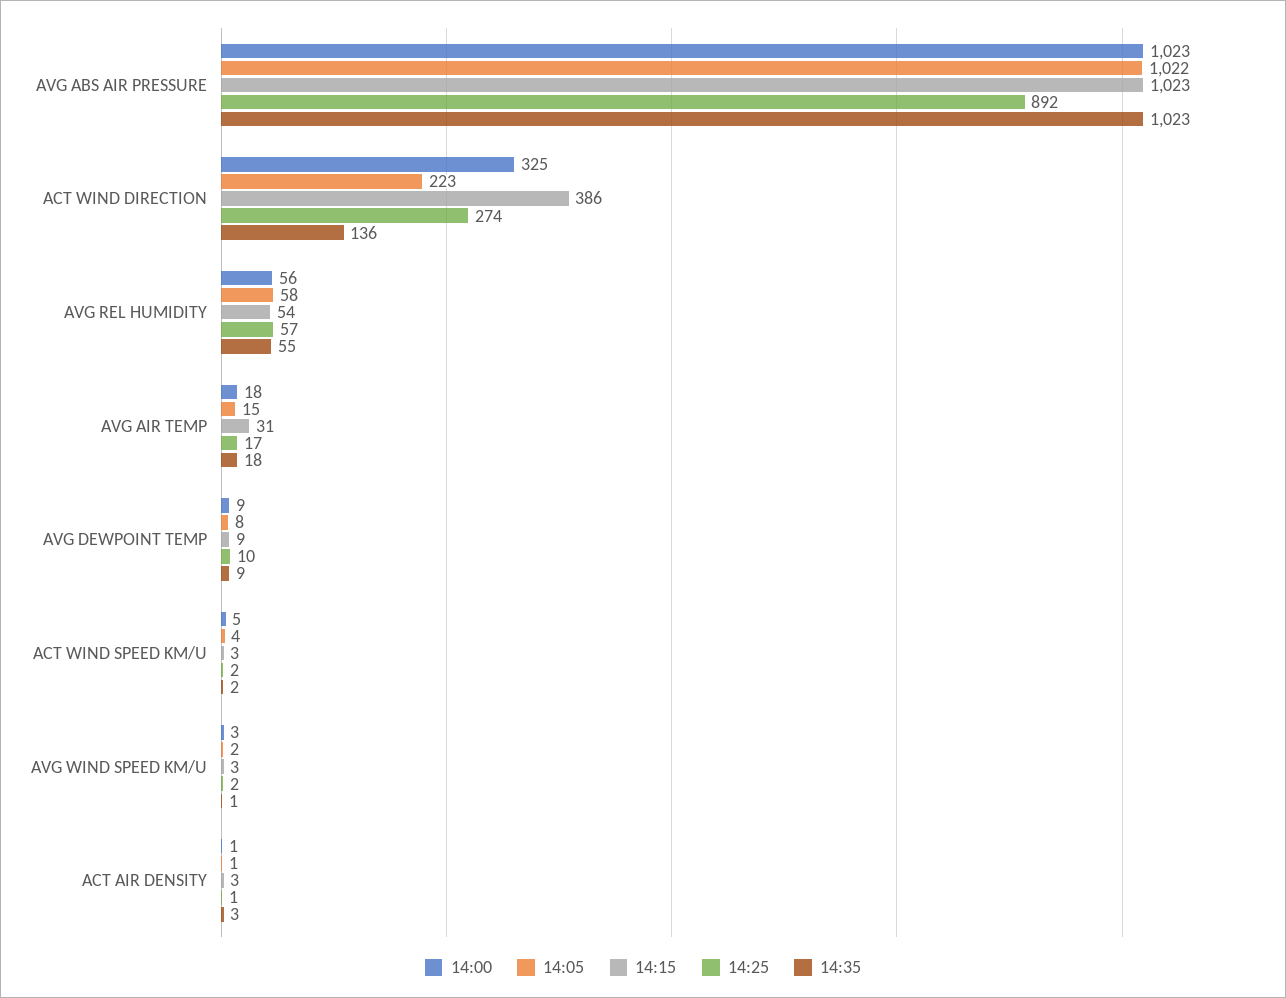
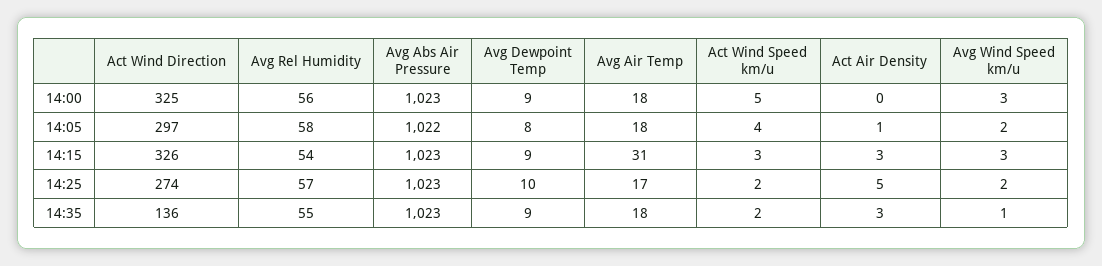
14:25, AVG ABS AIR PRESSURE: 892 -> 1023
14:05, ACT WIND DIRECTION: 223 -> 297
14:15, ACT WIND DIRECTION: 386 -> 326
14:05, AVG AIR TEMP: 15 -> 18
14:00, ACT AIR DENSITY: 1 -> 0
14:25, ACT AIR DENSITY: 1 -> 5

